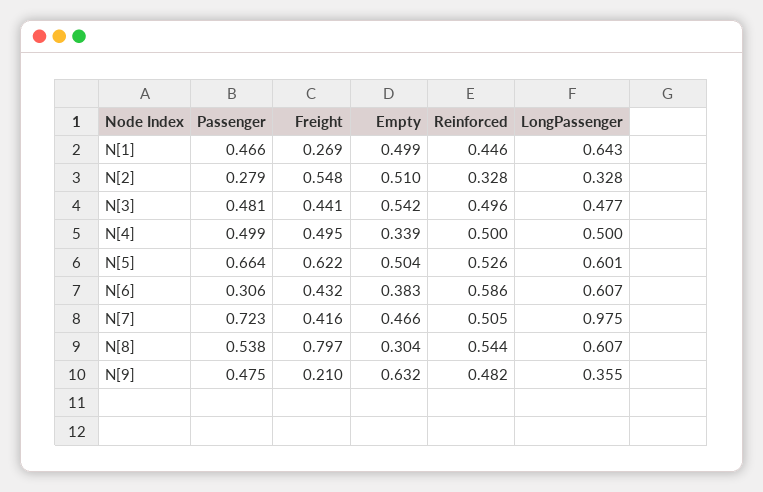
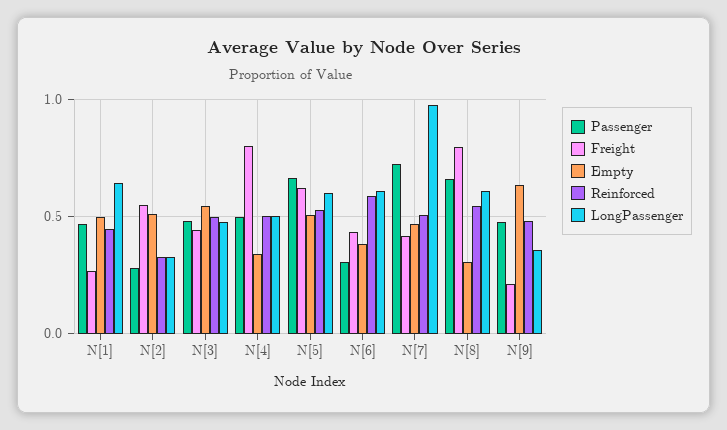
Freight, N[4]: 0.495 -> 0.8
Passenger, N[8]: 0.538 -> 0.65

